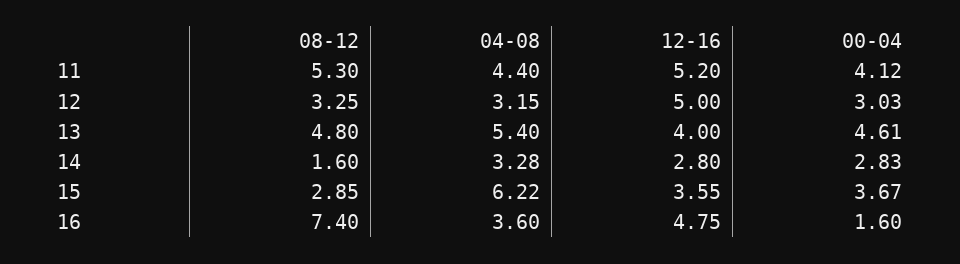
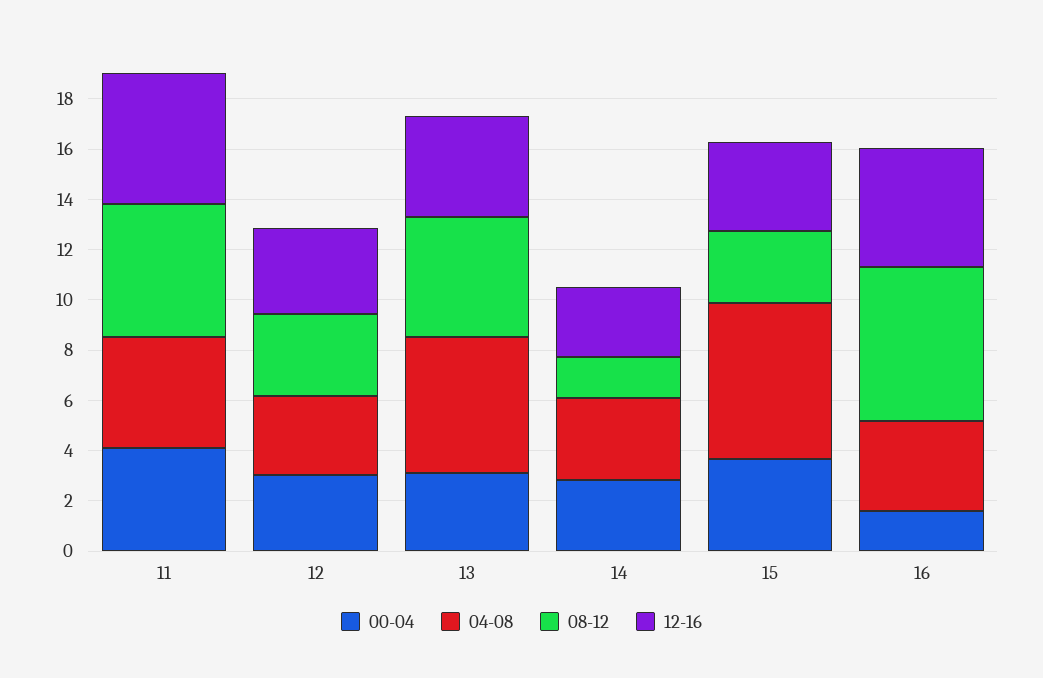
12-16, 12: 5 -> 3.5
00-04, 13: 4.61 -> 3
08-12, 16: 7.4 -> 6

